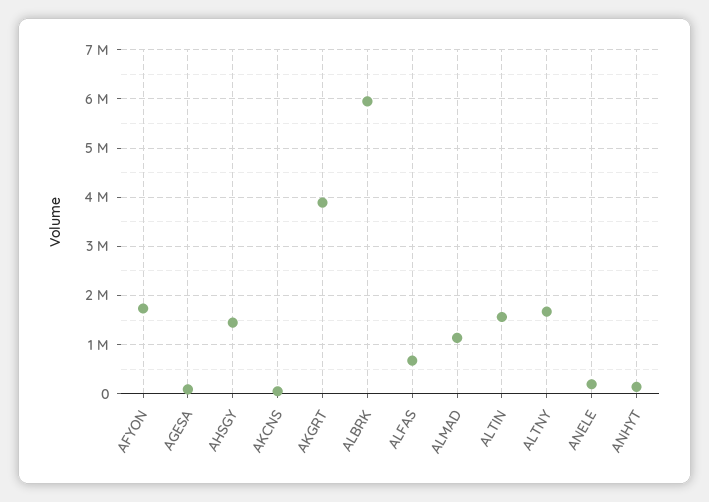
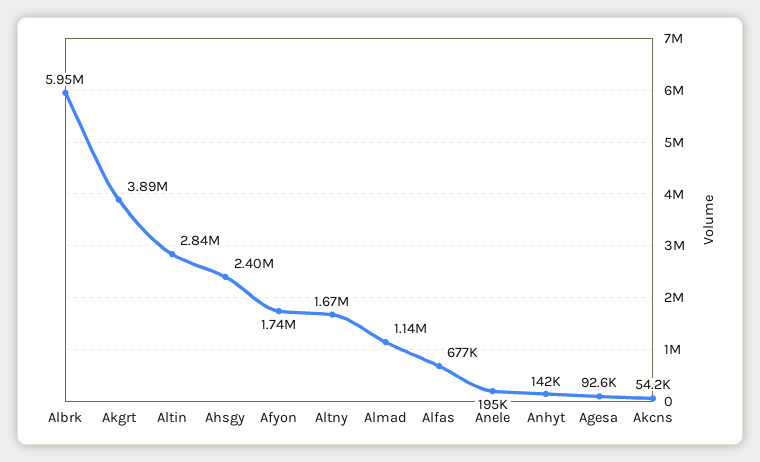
AHSGY: 1400000 -> 2400000
ALTIN: 1600000 -> 2840000

